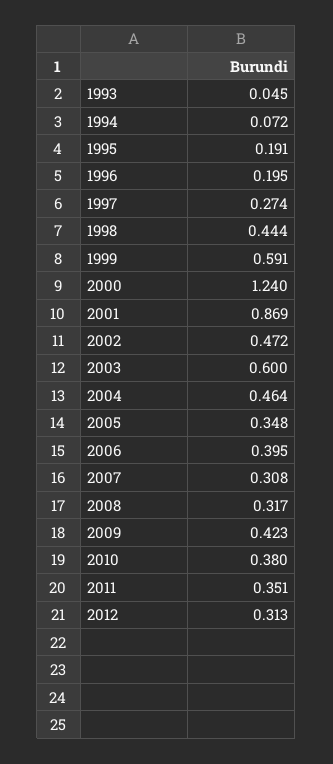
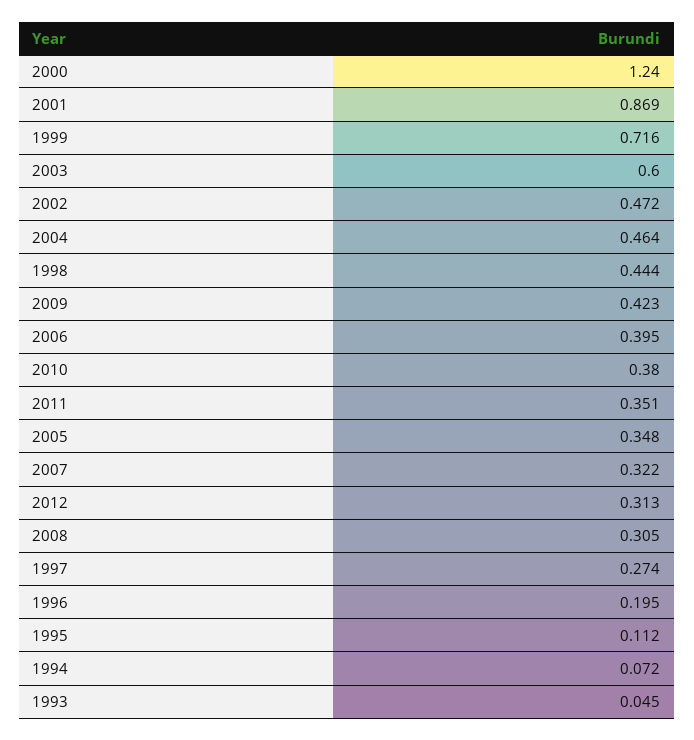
1995: 0.191 -> 0.112
1999: 0.591 -> 0.716
2007: 0.308 -> 0.322
2008: 0.317 -> 0.305

